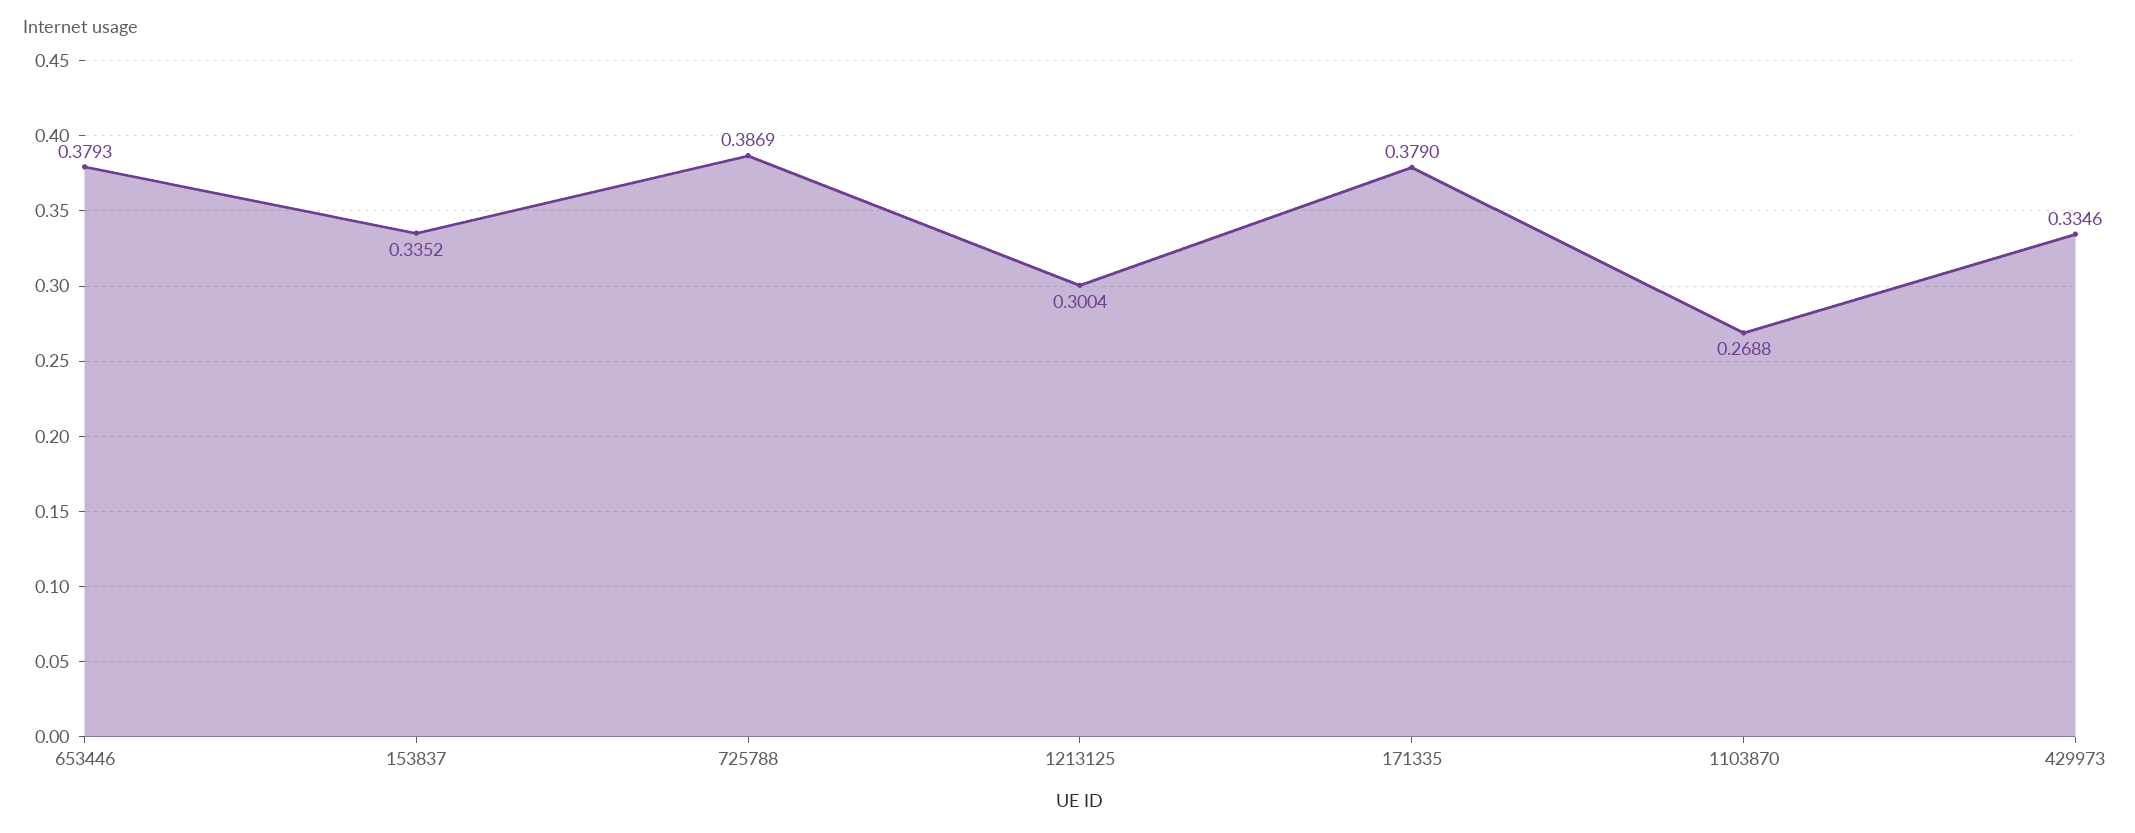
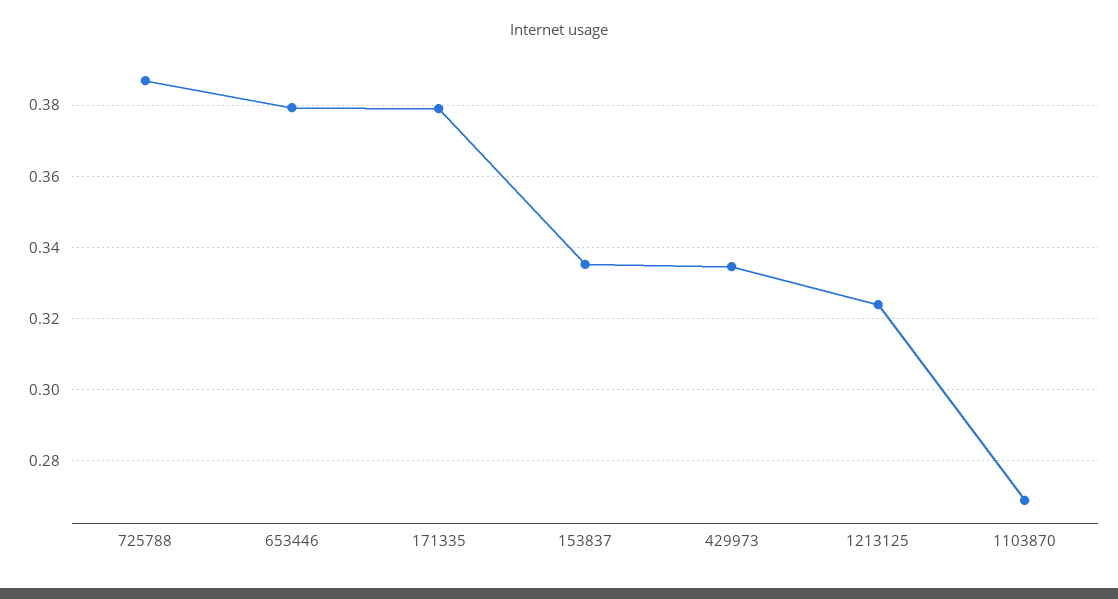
1213125: 0.3004 -> 0.324

